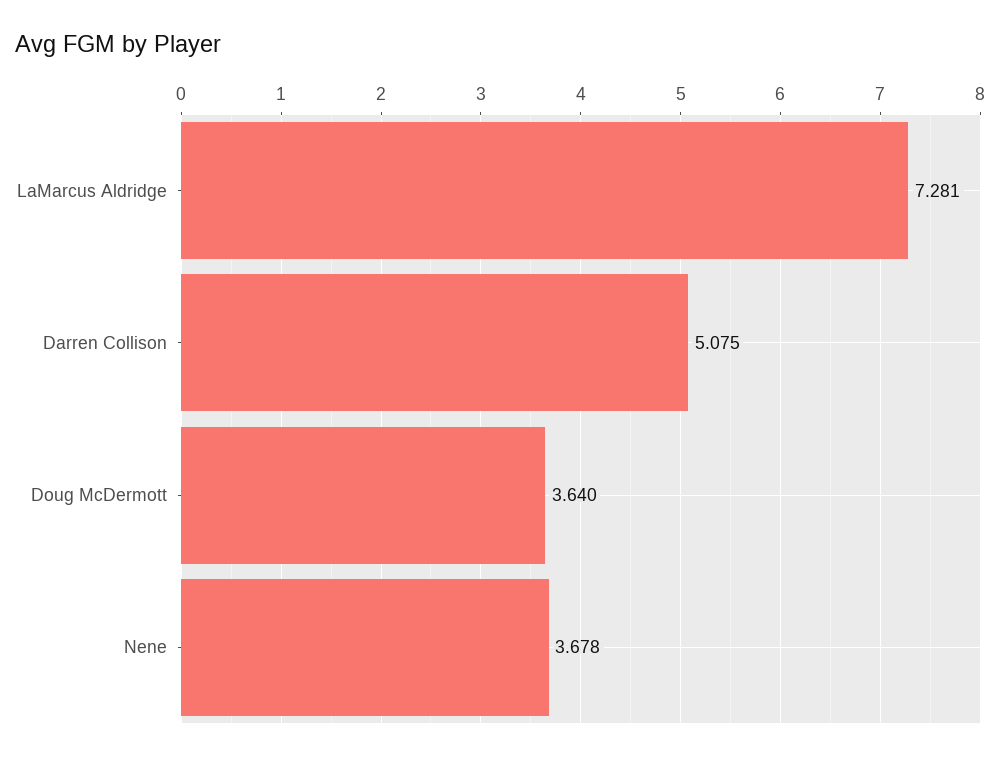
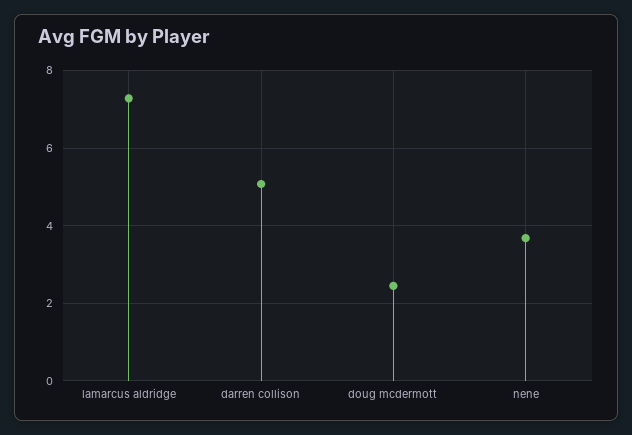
Doug McDermott: 3.64 -> 2.4

